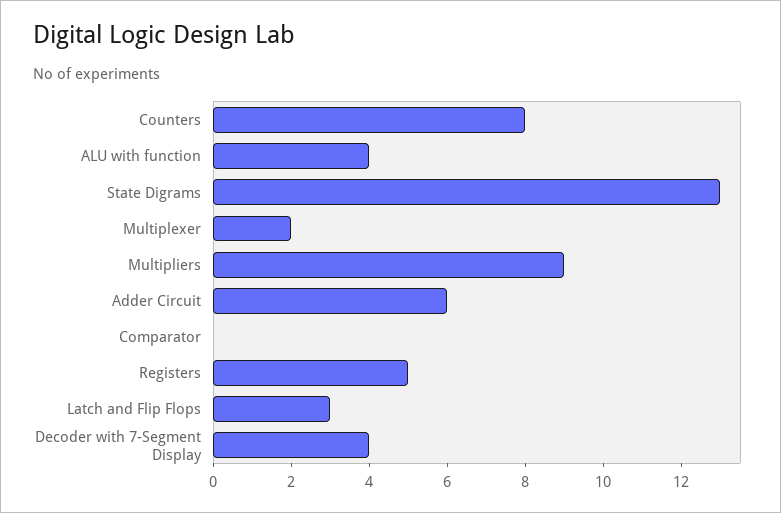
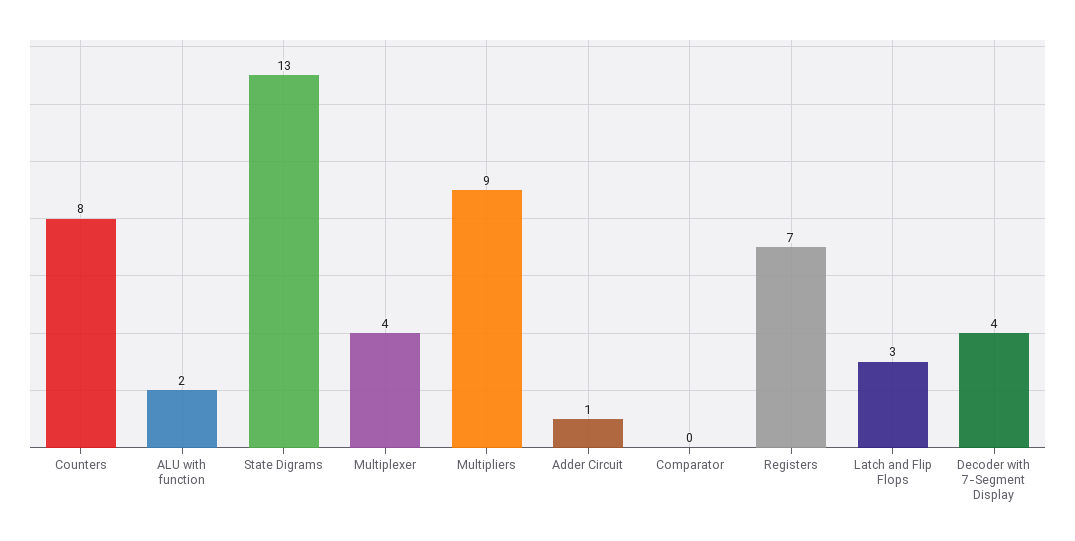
ALU with function: 4 -> 2
Multiplexer: 2 -> 4
Adder Circuit: 6 -> 1
Registers: 5 -> 7

